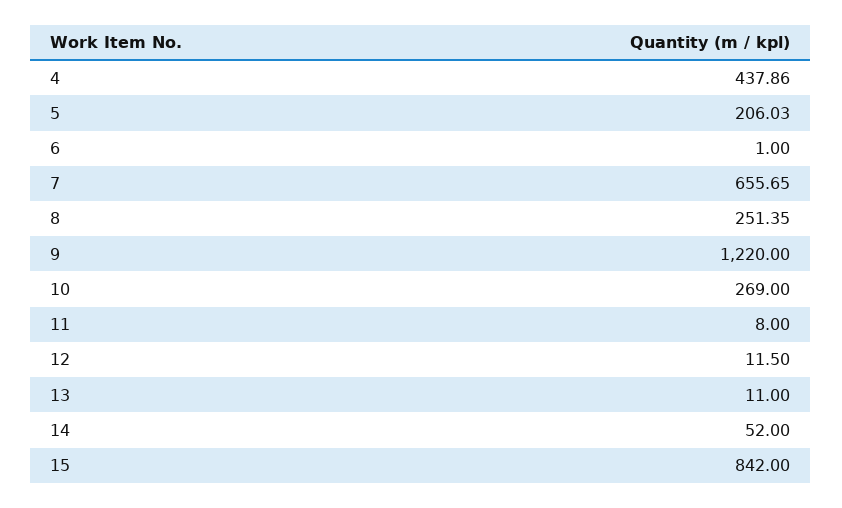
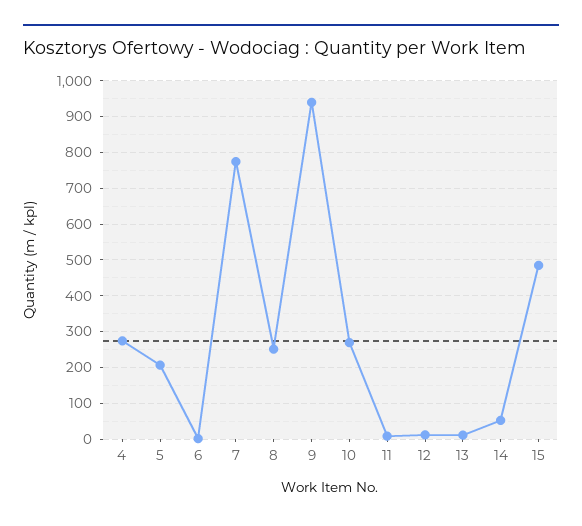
4: 437.86 -> 280
7: 655.65 -> 780
9: 1220 -> 940
15: 842 -> 480

